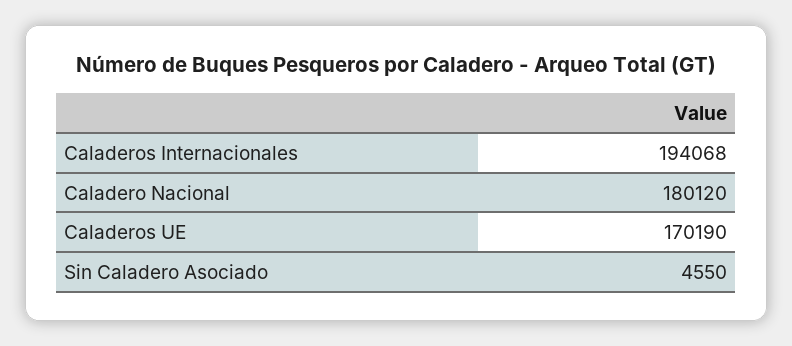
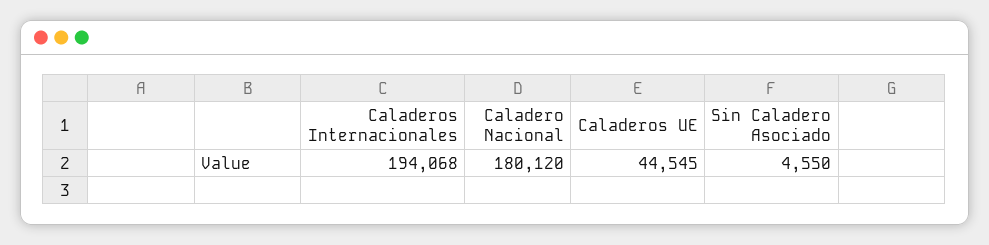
Caladeros UE: 170190 -> 44545

